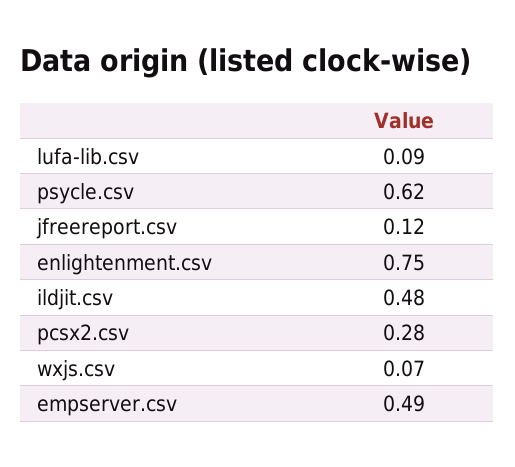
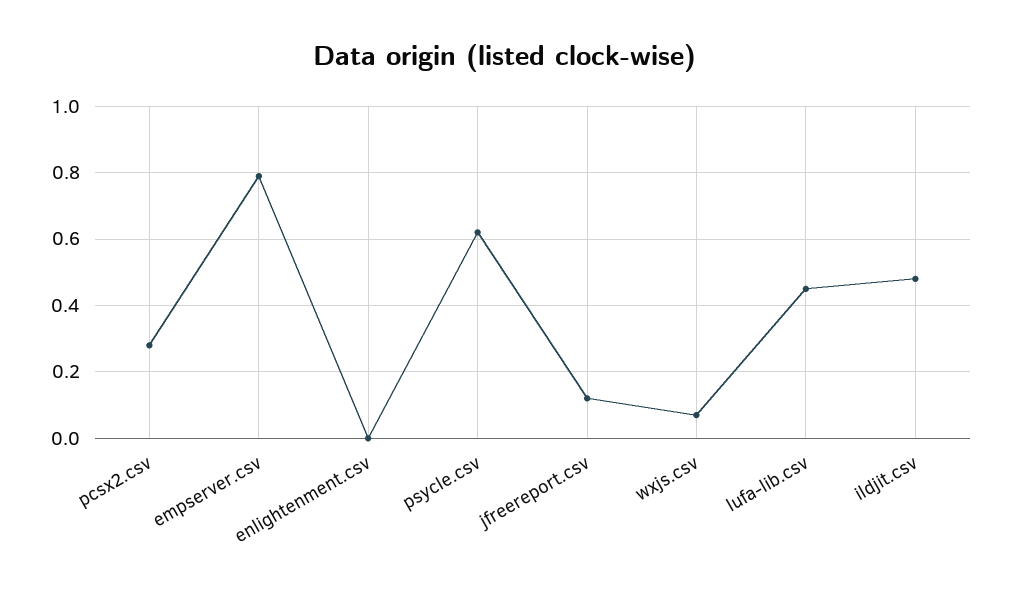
lufa-lib.csv: 0.09 -> 0.45
enlightenment.csv: 0.75 -> 0
empserver.csv: 0.49 -> 0.8

